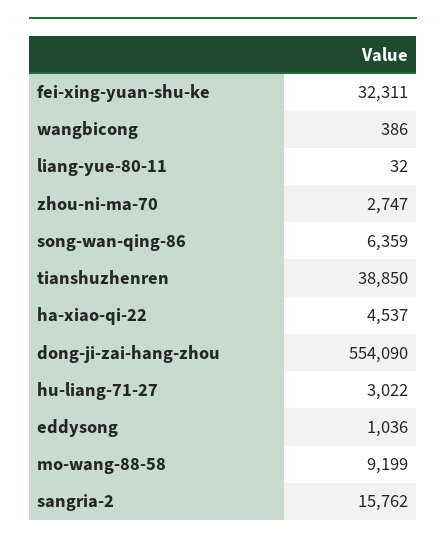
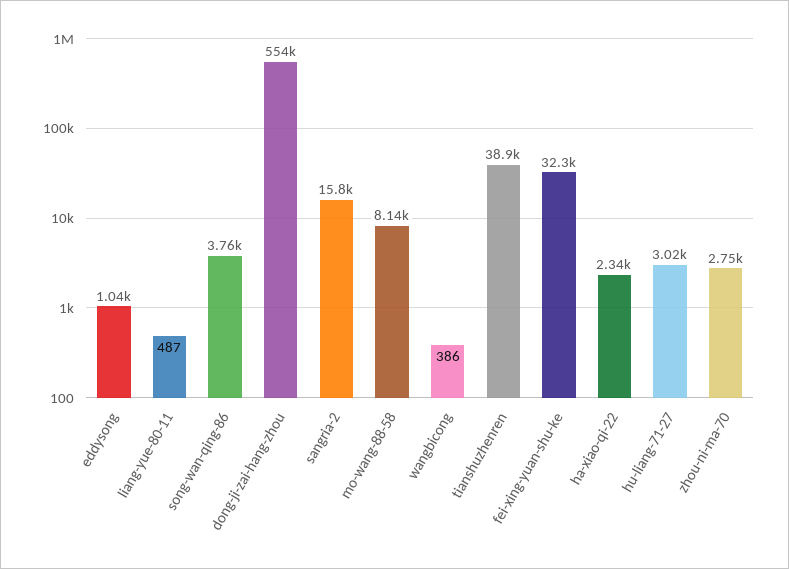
liang-yue-80-11: 32 -> 487
song-wan-qing-86: 6359 -> 3760
ha-xiao-qi-22: 4537 -> 2340
mo-wang-88-58: 9199 -> 8140

